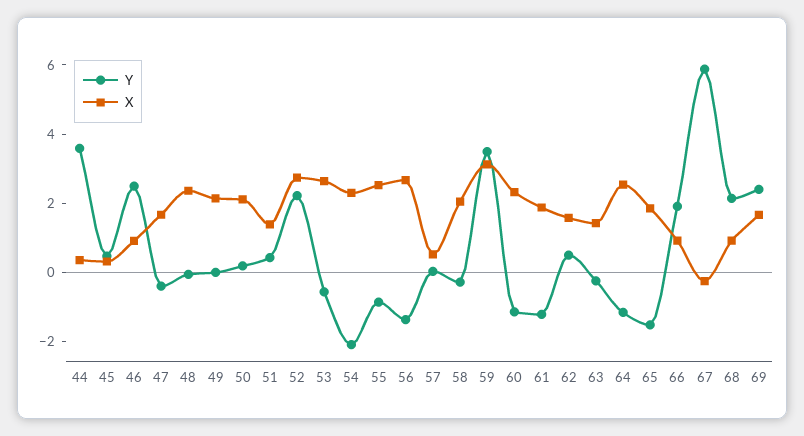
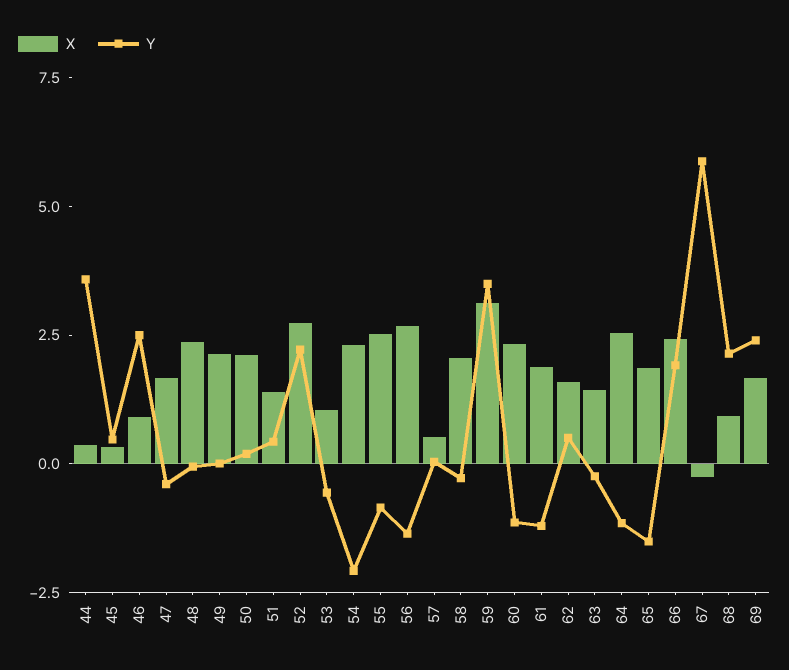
X, 53: 2.5 -> 1
X, 66: 1 -> 2.5

